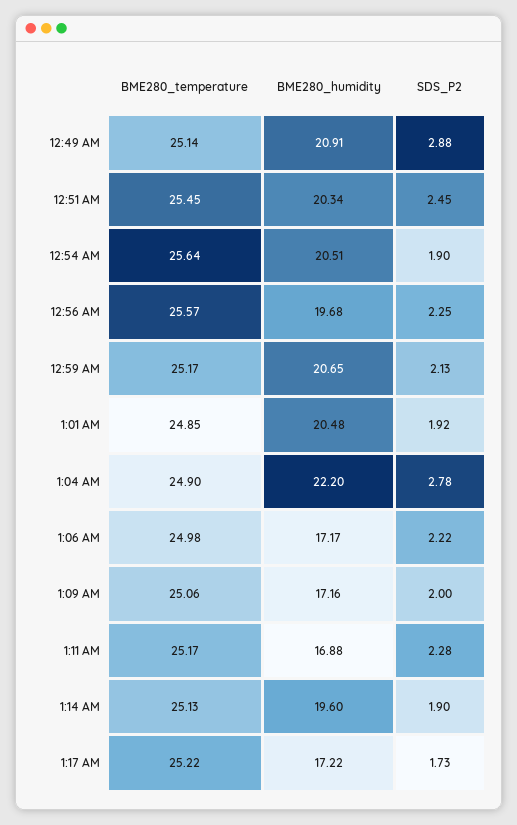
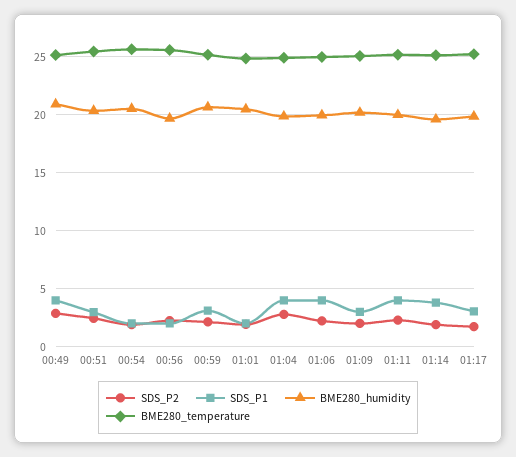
BME280_humidity, 1:04 AM: 22.2 -> 20
BME280_humidity, 1:06 AM: 17.17 -> 20
BME280_humidity, 1:09 AM: 17.16 -> 20
BME280_humidity, 1:11 AM: 16.88 -> 20
BME280_humidity, 1:17 AM: 17.22 -> 20
SDS_P1, 12:49 AM: none -> 4
SDS_P1, 12:51 AM: none -> 3
SDS_P1, 12:54 AM: none -> 2
SDS_P1, 12:56 AM: none -> 2
SDS_P1, 12:59 AM: none -> 3
SDS_P1, 1:01 AM: none -> 2
SDS_P1, 1:04 AM: none -> 4
SDS_P1, 1:06 AM: none -> 4
SDS_P1, 1:09 AM: none -> 3
SDS_P1, 1:11 AM: none -> 4
SDS_P1, 1:14 AM: none -> 4
SDS_P1, 1:17 AM: none -> 3

